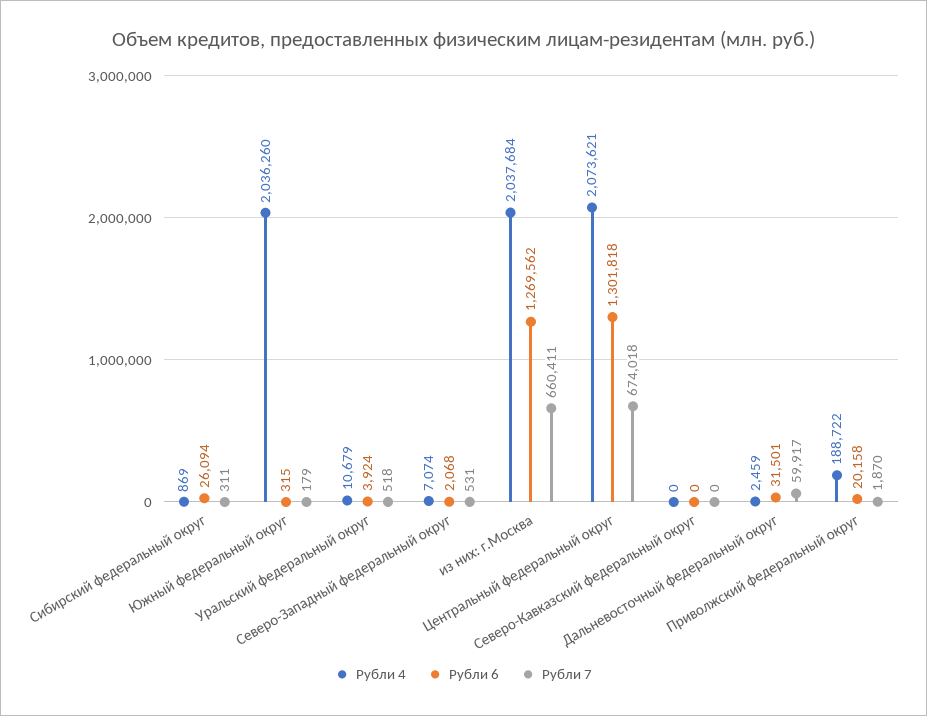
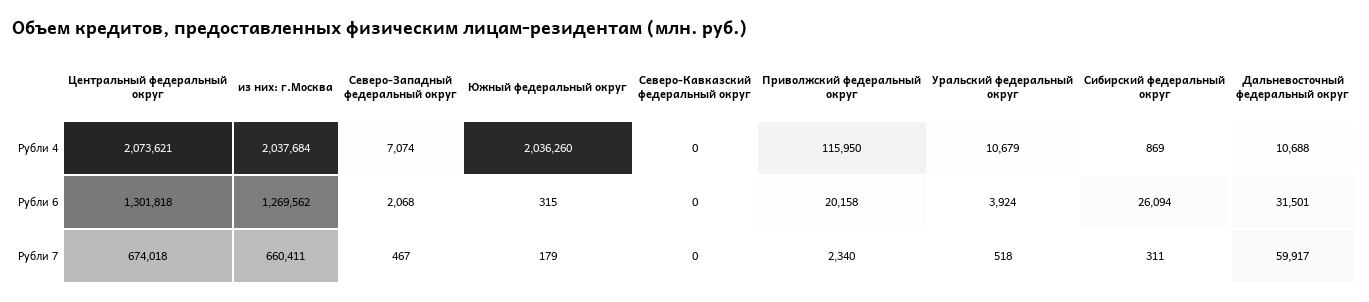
Рубли 7, Северо-Западный федеральный округ: 531 -> 467
Рубли 4, Дальневосточный федеральный округ: 2459 -> 10688
Рубли 4, Приволжский федеральный округ: 188722 -> 115950
Рубли 7, Приволжский федеральный округ: 1870 -> 2340

